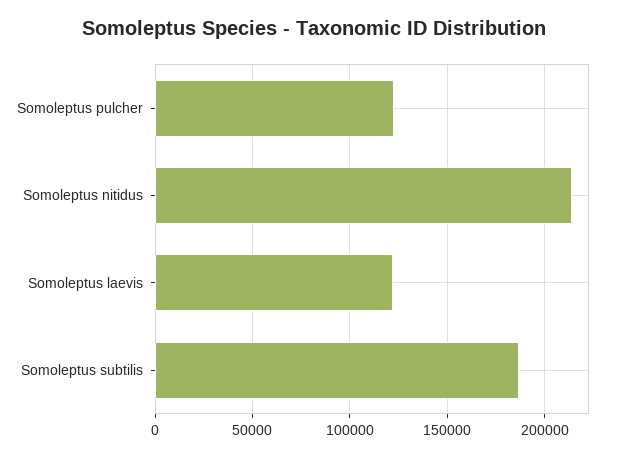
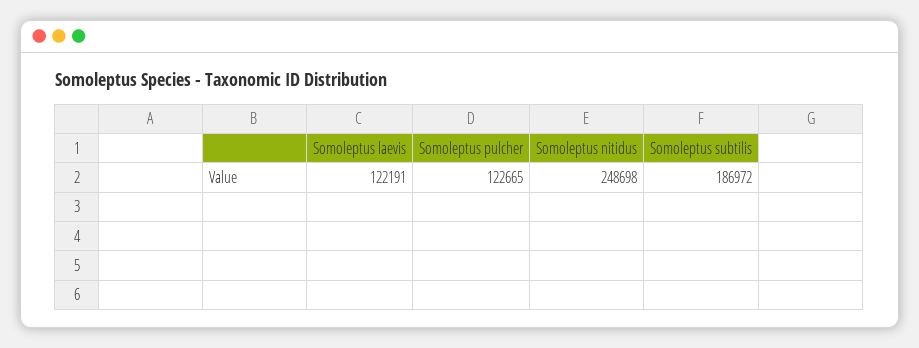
Somoleptus nitidus: 215000 -> 248698

